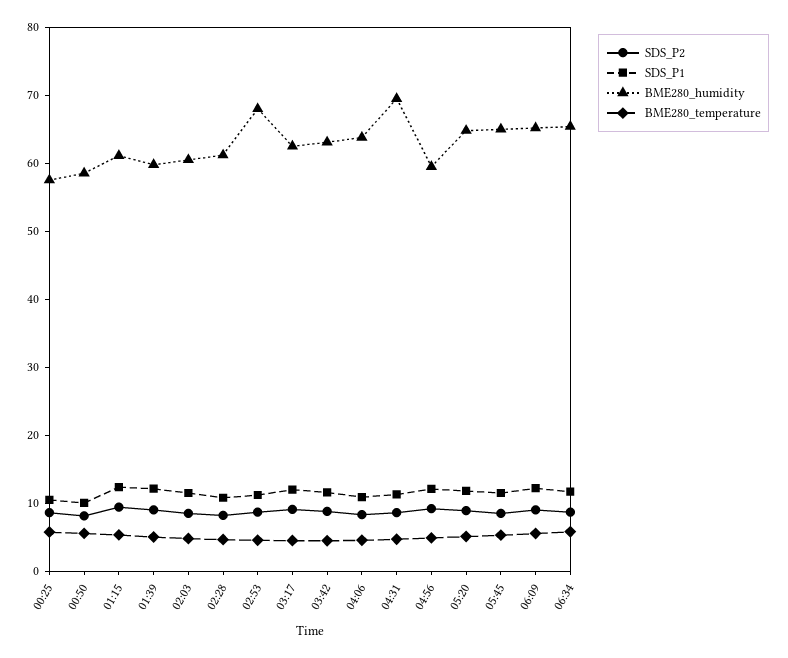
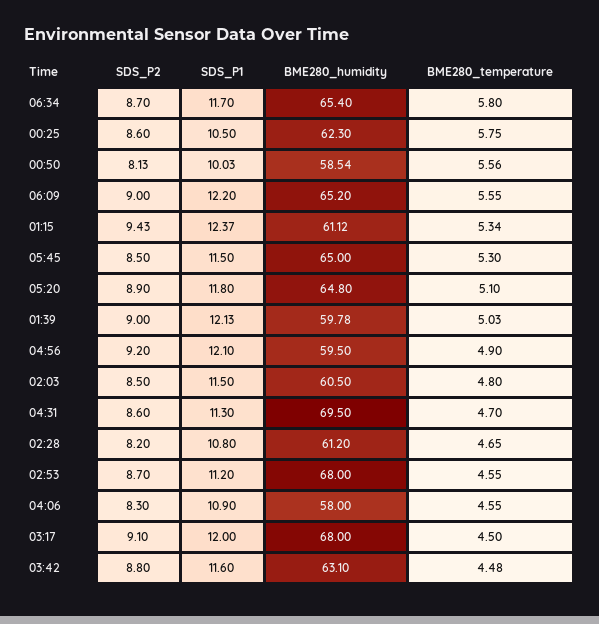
BME280_humidity, 00:25: 58 -> 62.3
BME280_humidity, 03:17: 62 -> 68
BME280_humidity, 04:06: 64 -> 58

